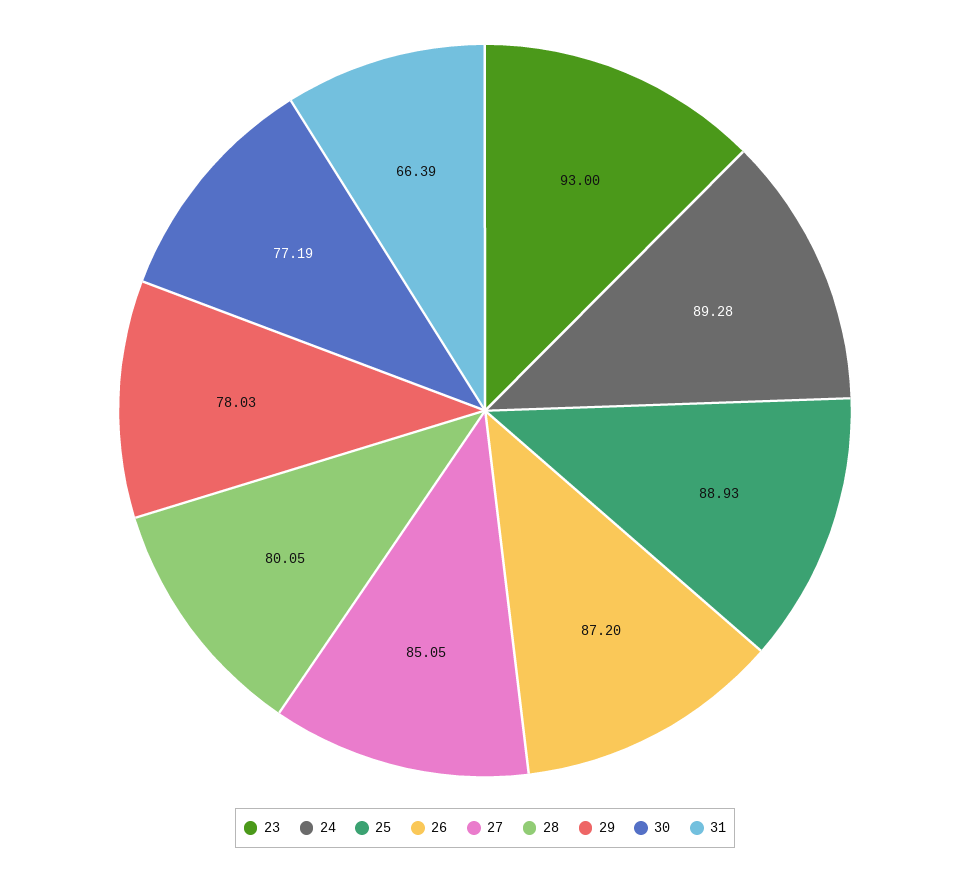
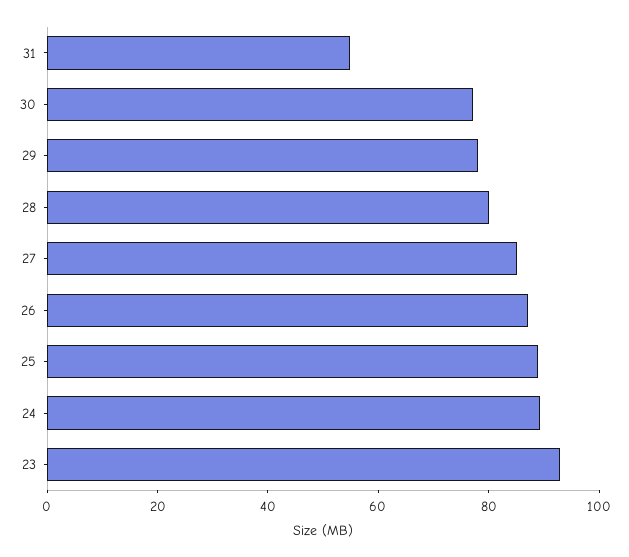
31: 66.39 -> 55

